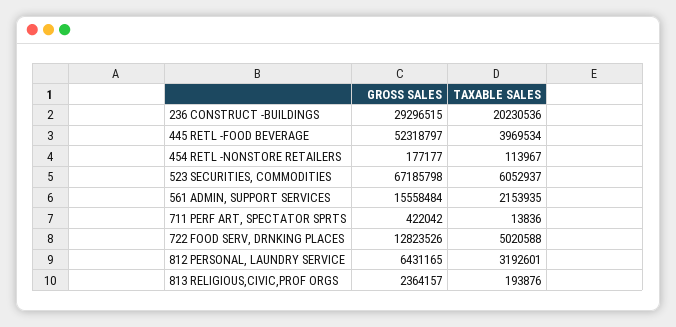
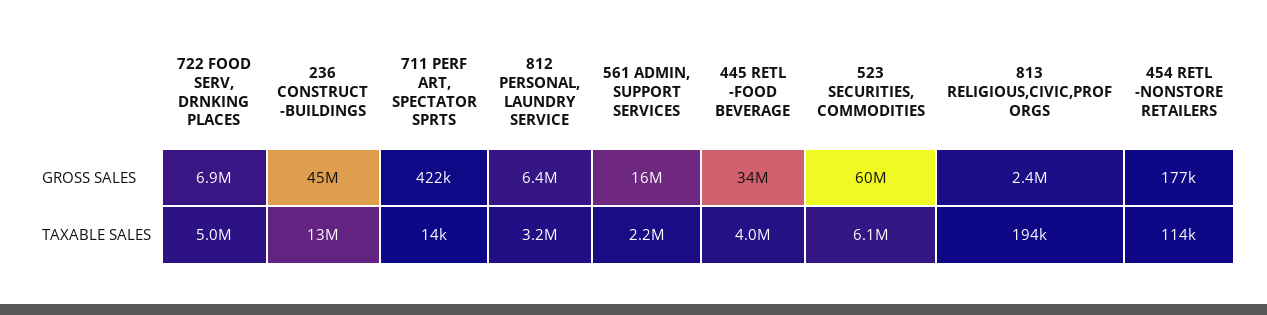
GROSS SALES, 236 CONSTRUCT -BUILDINGS: 29296515 -> 45000000
TAXABLE SALES, 236 CONSTRUCT -BUILDINGS: 20230536 -> 13000000
GROSS SALES, 445 RETL -FOOD BEVERAGE: 52318797 -> 34000000
GROSS SALES, 523 SECURITIES, COMMODITIES: 67185798 -> 60000000
GROSS SALES, 722 FOOD SERV, DRNKING PLACES: 12823526 -> 6900000

